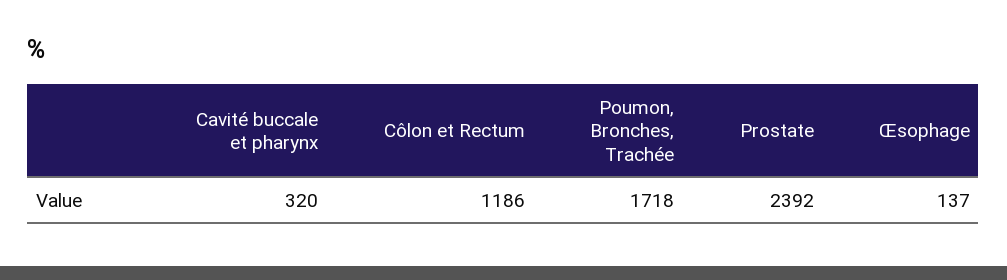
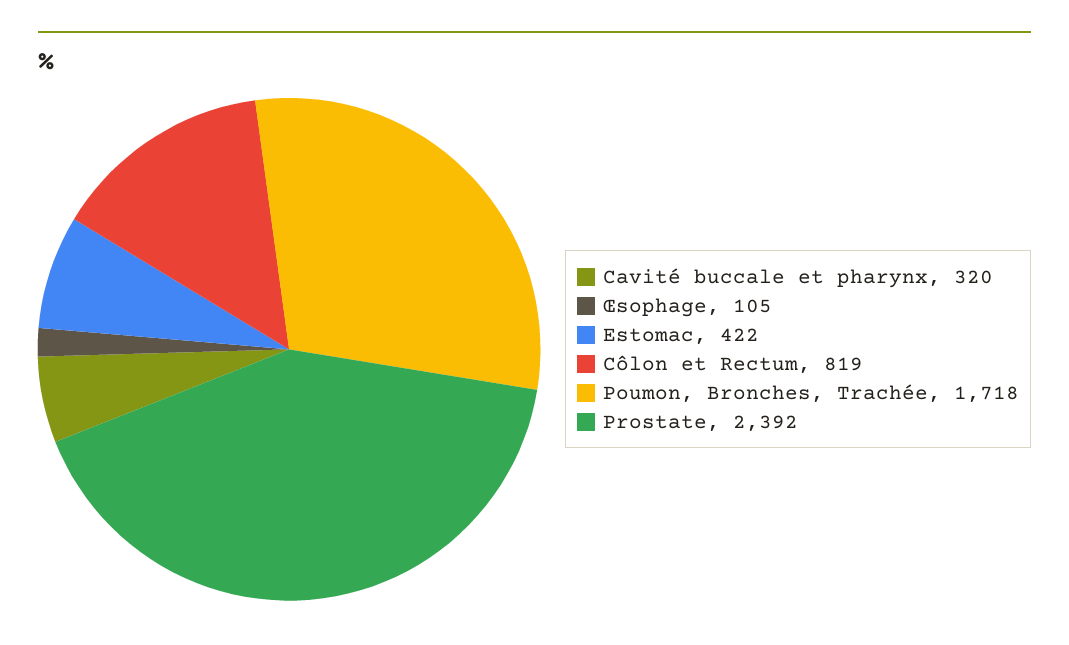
Côlon et Rectum: 1186 -> 819
Œsophage: 137 -> 105
Estomac: none -> 422

